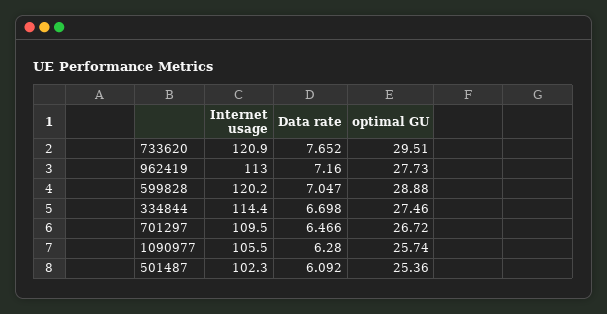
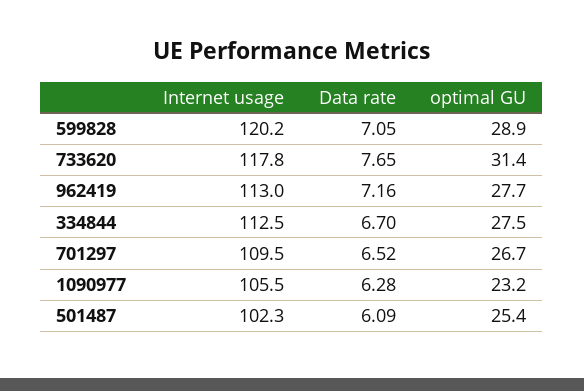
Internet usage, 733620: 120.9 -> 117.8
optimal GU, 733620: 29.51 -> 31.4
Internet usage, 334844: 114.4 -> 112.5
Data rate, 701297: 6.466 -> 6.52
optimal GU, 1090977: 25.74 -> 23.2

